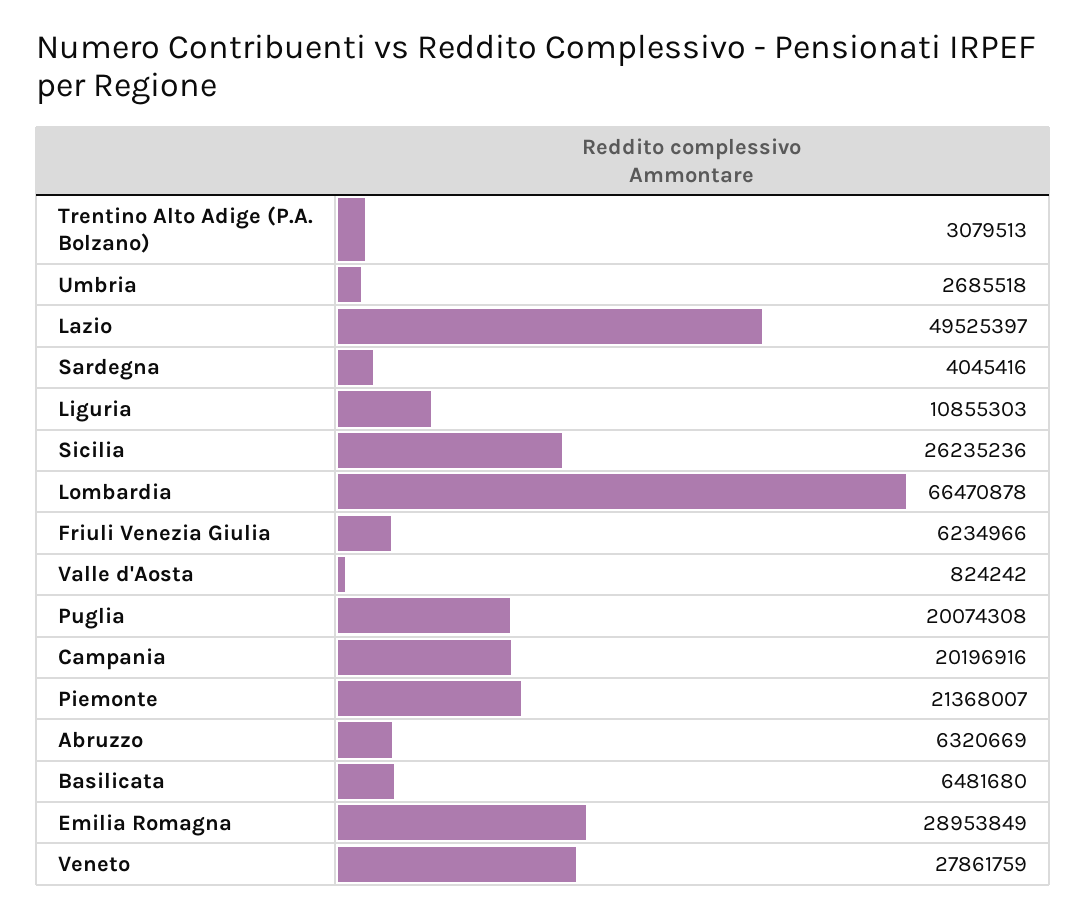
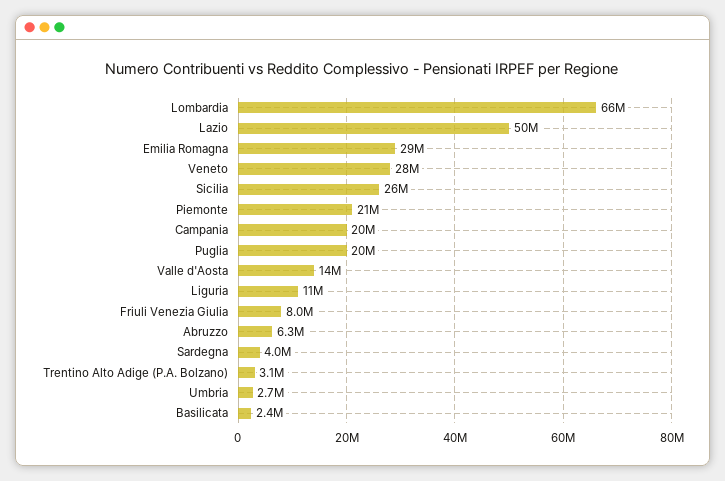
Friuli Venezia Giulia: 6234966 -> 8000000
Valle d'Aosta: 824242 -> 14000000
Basilicata: 6481680 -> 2400000

